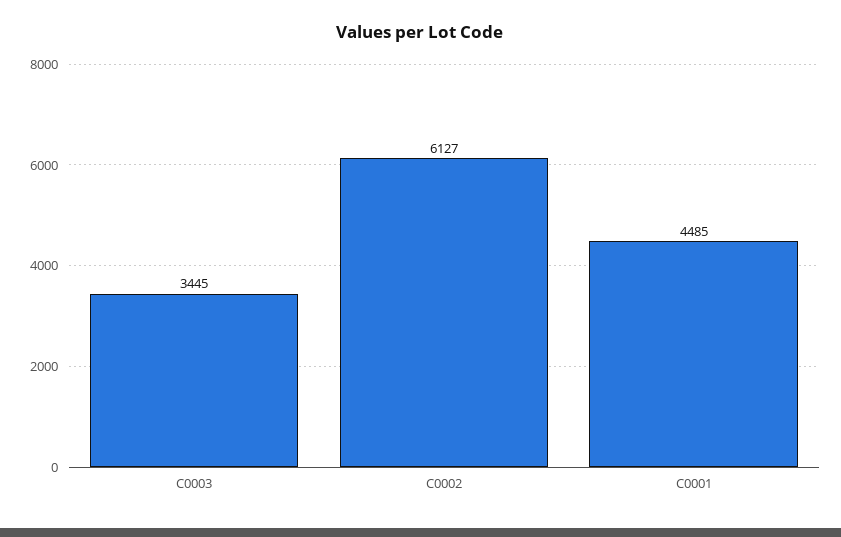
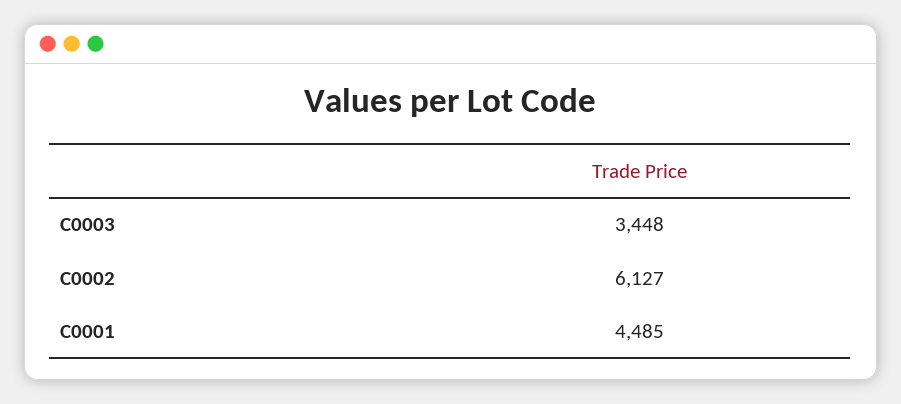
C0003: 3445 -> 3448

